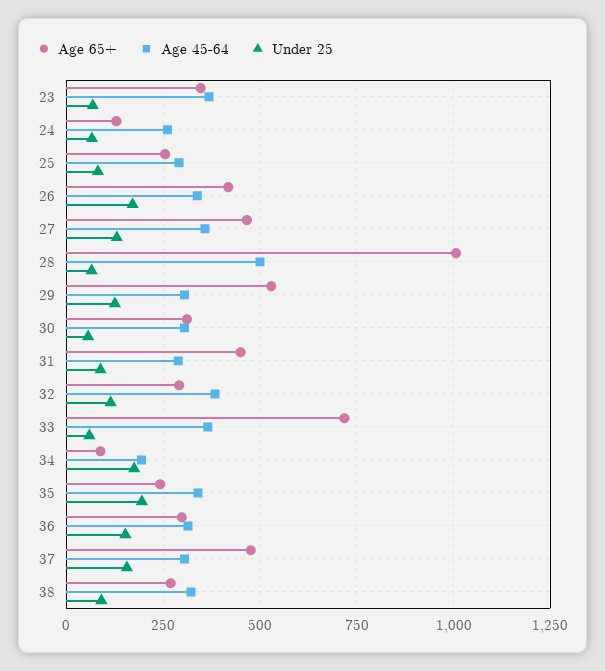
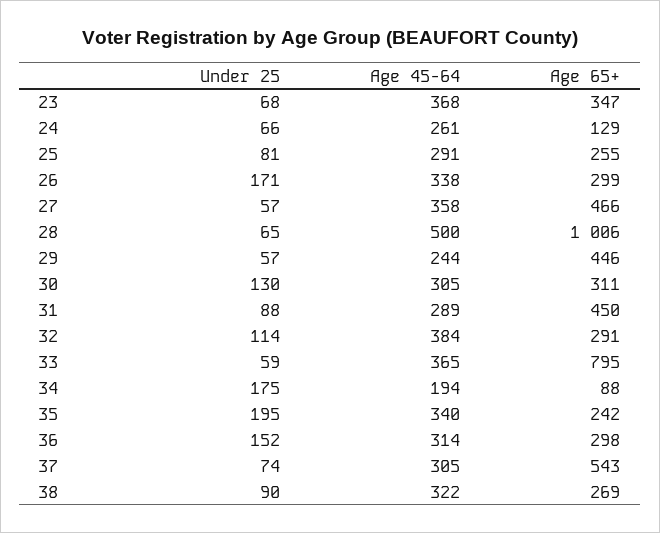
Age 65+, 26: 425 -> 299
Under 25, 27: 125 -> 57
Age 65+, 29: 525 -> 446
Age 45-64, 29: 300 -> 244
Under 25, 29: 125 -> 57
Under 25, 30: 50 -> 130
Age 65+, 33: 725 -> 795
Age 65+, 37: 475 -> 543
Under 25, 37: 150 -> 74

